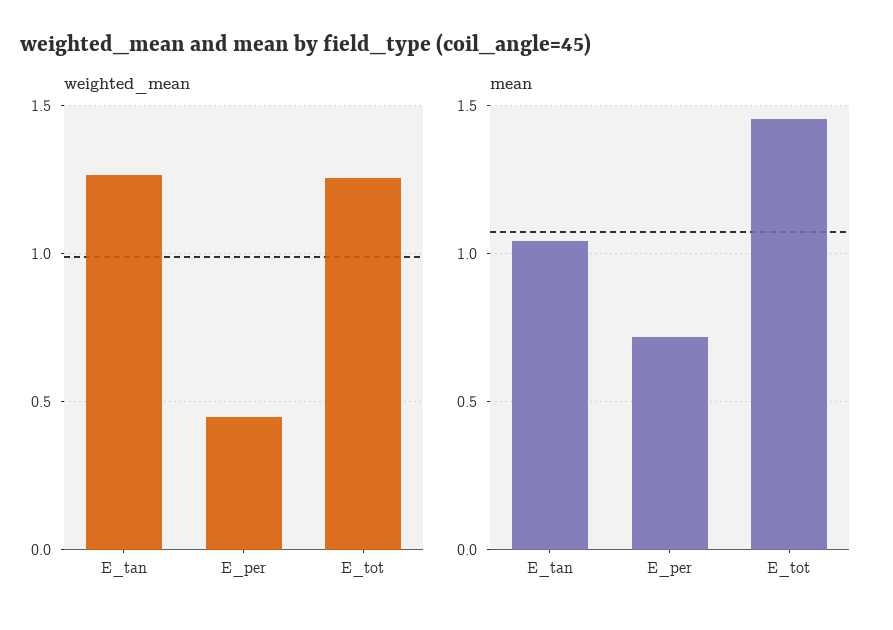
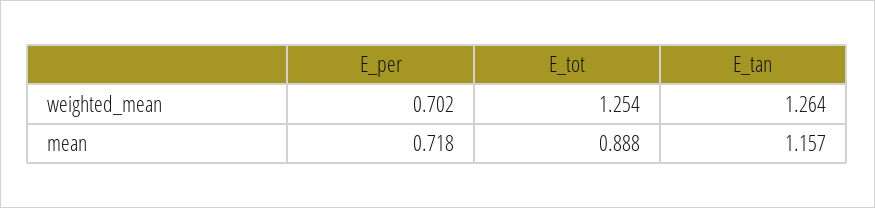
weighted_mean, E_per: 0.45 -> 0.702
mean, E_tan: 1.05 -> 1.157
mean, E_tot: 1.45 -> 0.888

